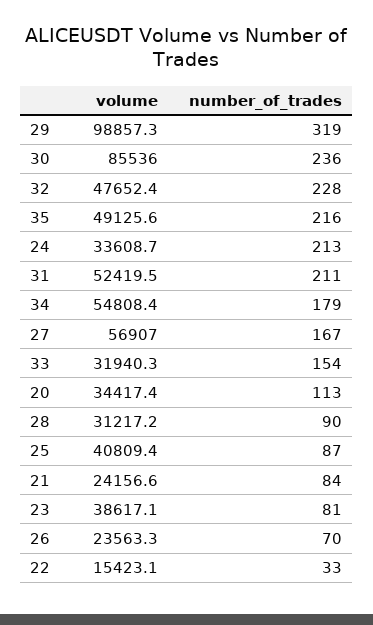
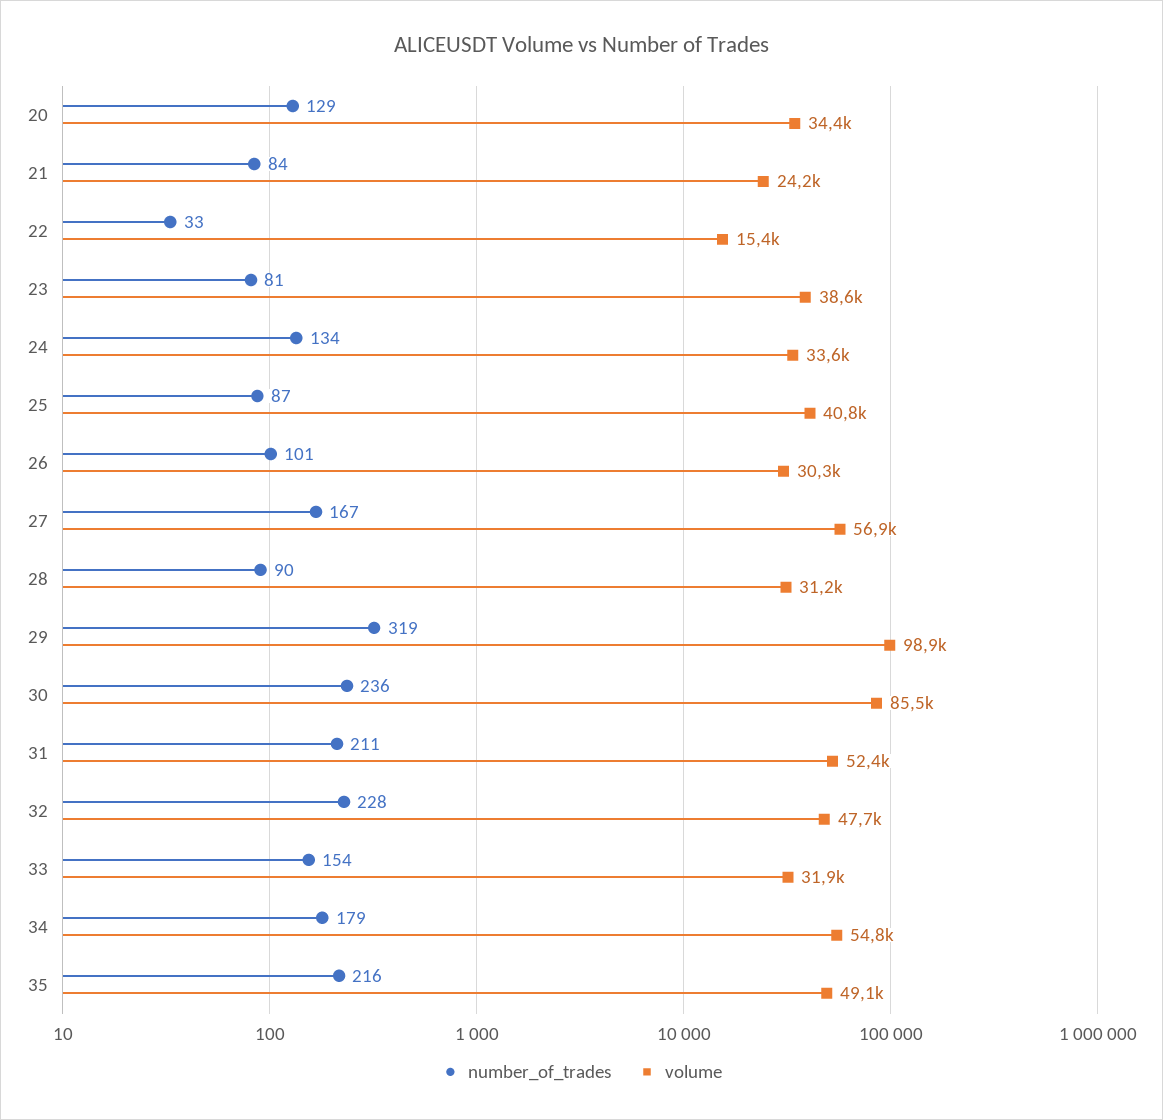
number_of_trades, 24: 213 -> 134
number_of_trades, 20: 113 -> 129
volume, 26: 23563.3 -> 30300
number_of_trades, 26: 70 -> 101

